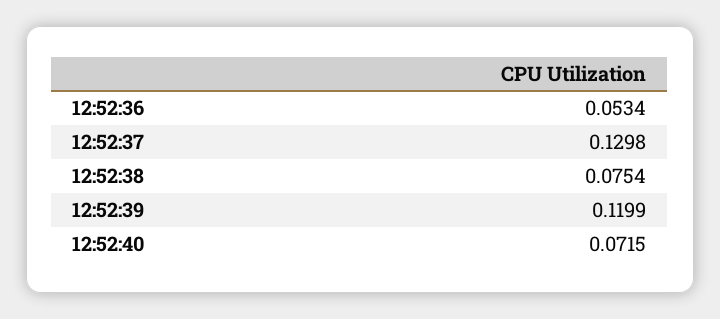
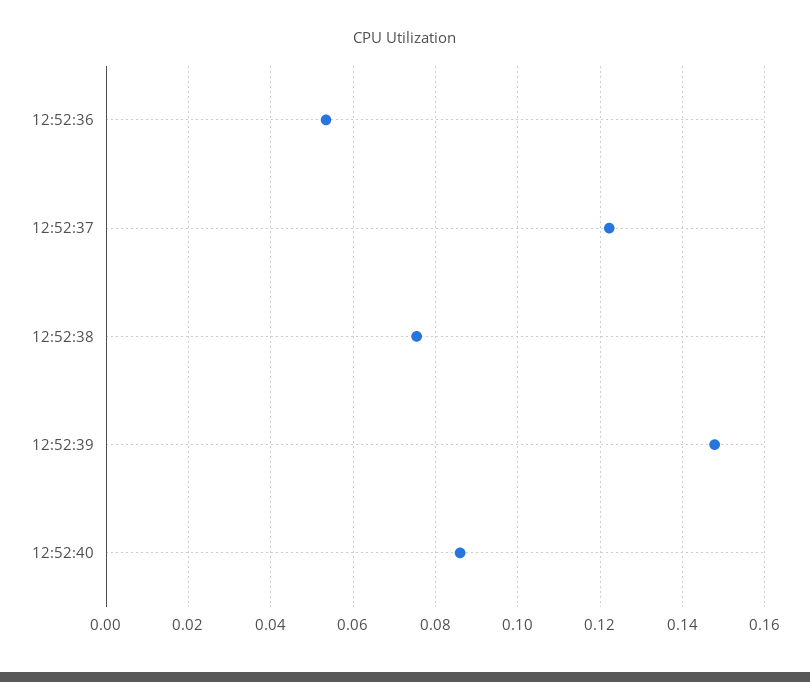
12:52:37: 0.1298 -> 0.122
12:52:39: 0.1199 -> 0.148
12:52:40: 0.0715 -> 0.086

